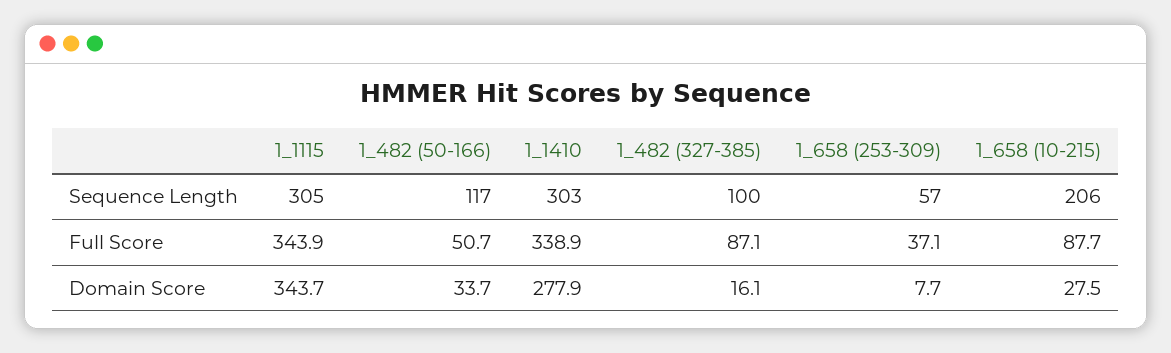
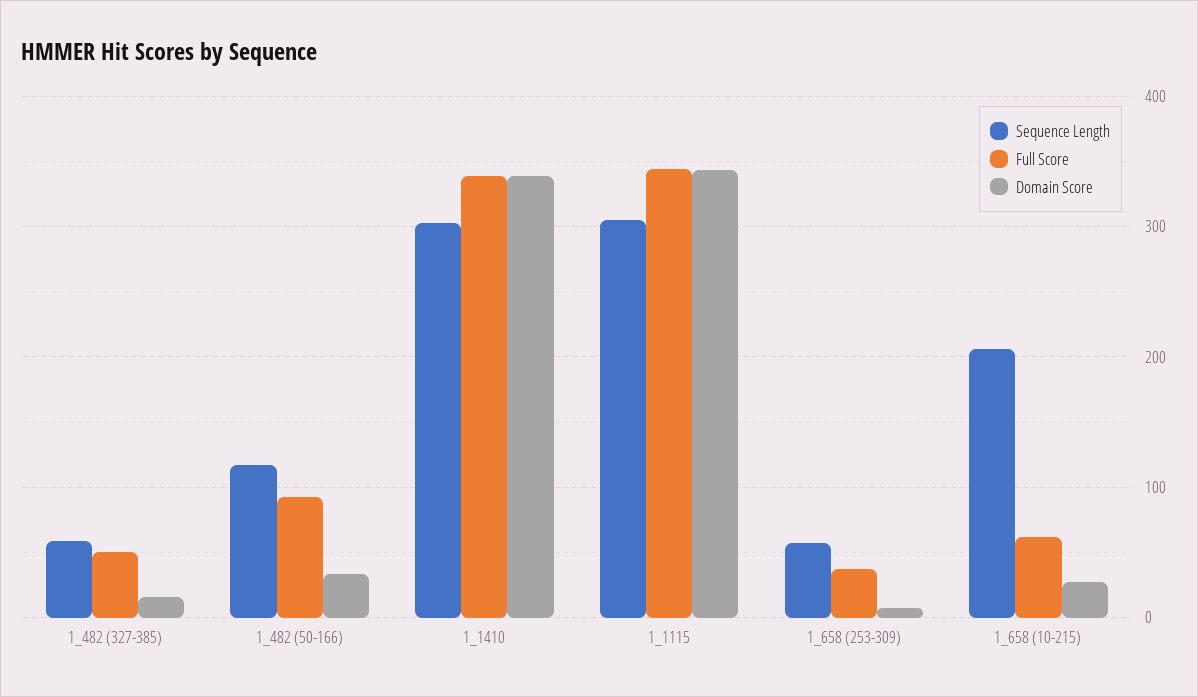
Sequence Length, 1_482 (327-385): 100 -> 60
Full Score, 1_482 (50-166): 50.7 -> 90
Full Score, 1_482 (327-385): 87.1 -> 50
Full Score, 1_658 (10-215): 87.7 -> 60
Domain Score, 1_1410: 277.9 -> 340

